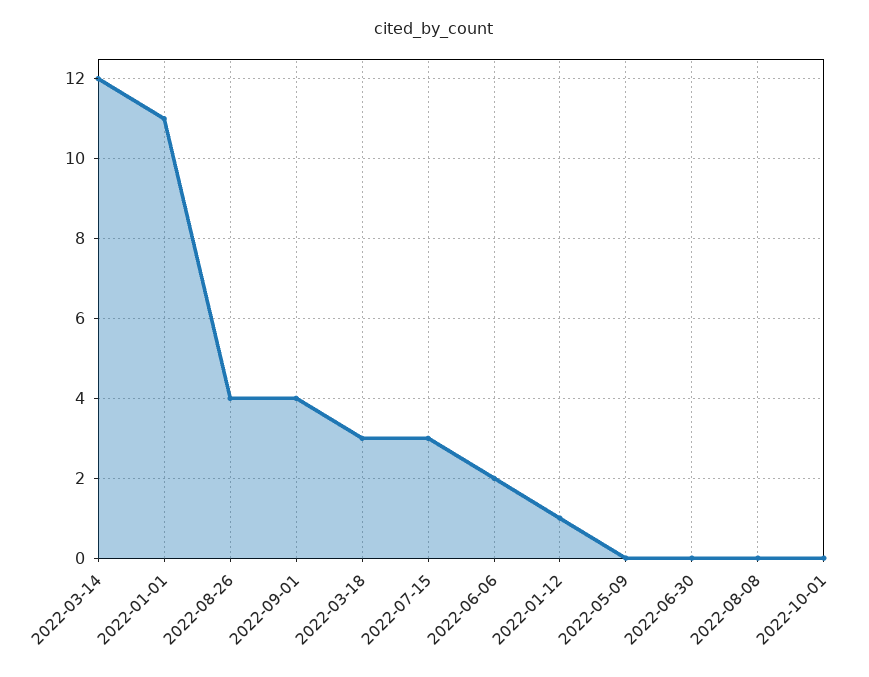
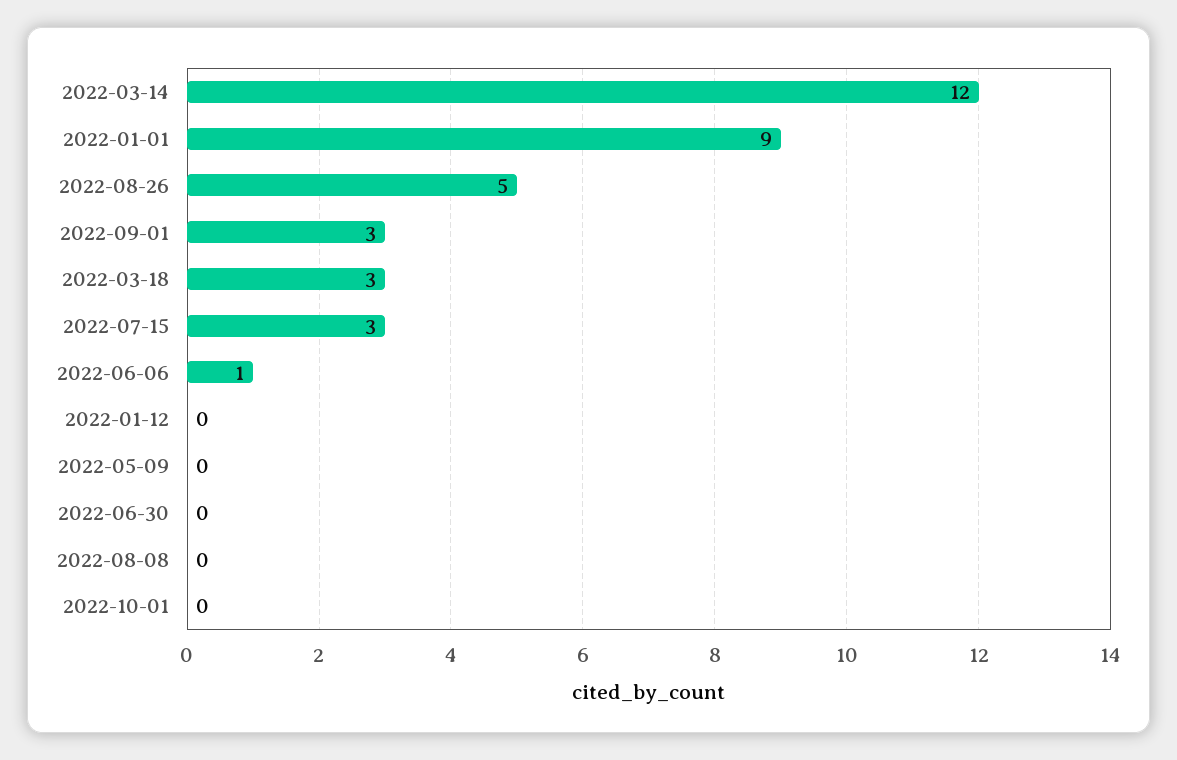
2022-01-01: 11 -> 9
2022-08-26: 4 -> 5
2022-09-01: 4 -> 3
2022-06-06: 2 -> 1
2022-01-12: 1 -> 0

